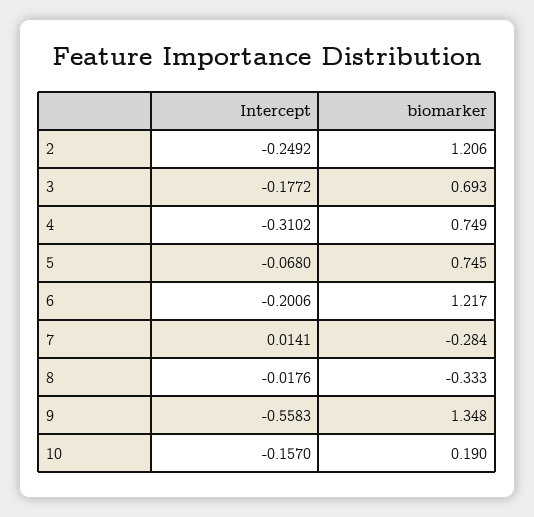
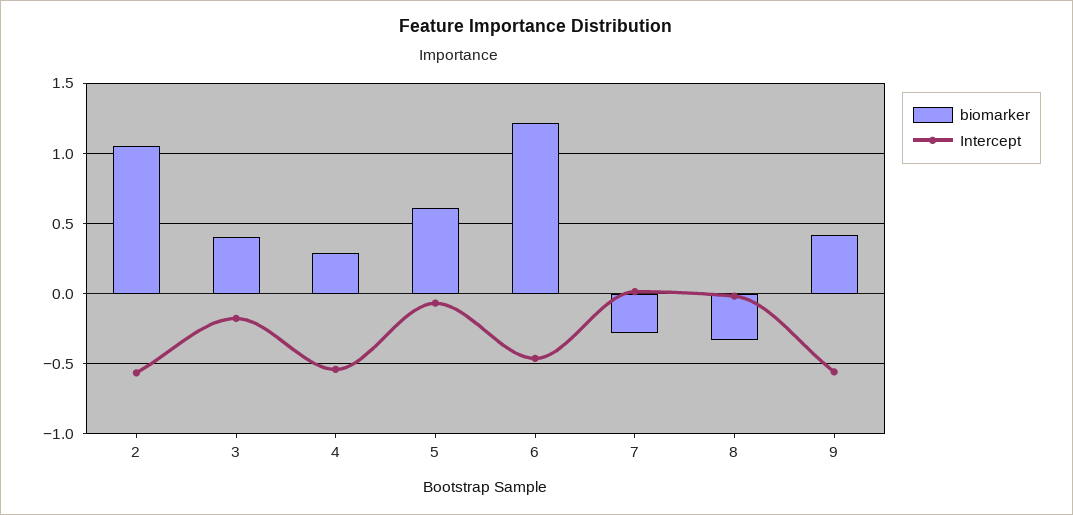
Intercept, 2: -0.2492 -> -0.55
biomarker, 2: 1.206 -> 1.05
biomarker, 3: 0.693 -> 0.4
Intercept, 4: -0.3102 -> -0.55
biomarker, 4: 0.749 -> 0.3
biomarker, 5: 0.745 -> 0.6
Intercept, 6: -0.2006 -> -0.45
biomarker, 9: 1.348 -> 0.4
Intercept, 10: -0.157 -> none
biomarker, 10: 0.19 -> none

